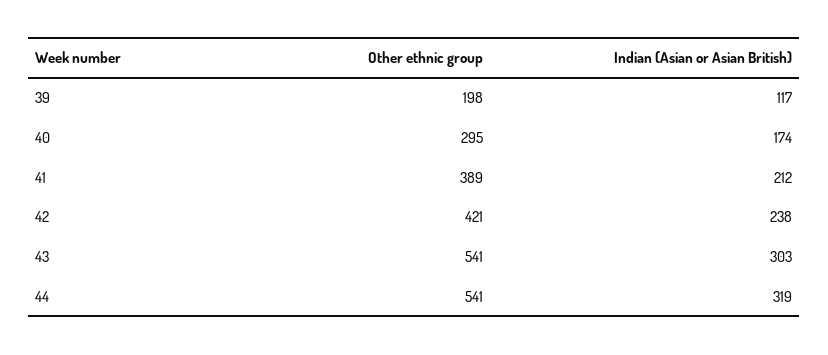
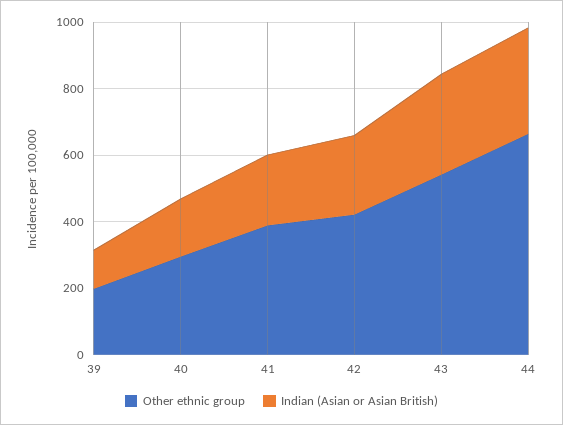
Other ethnic group, 44: 541 -> 650

